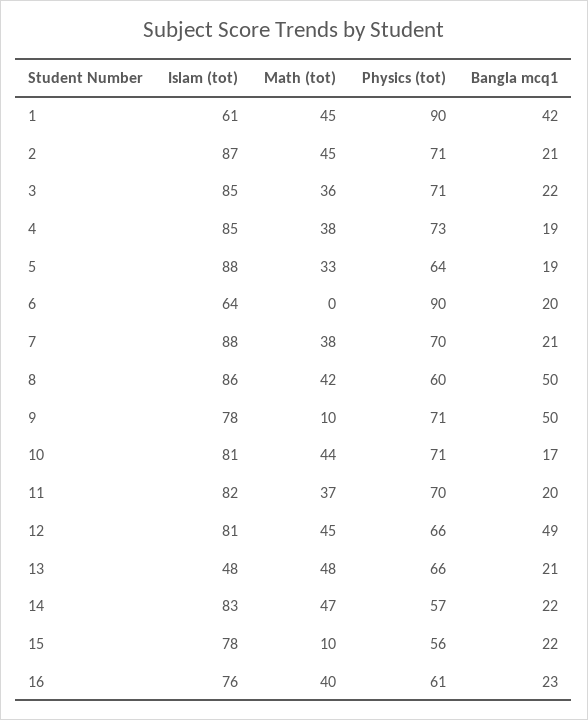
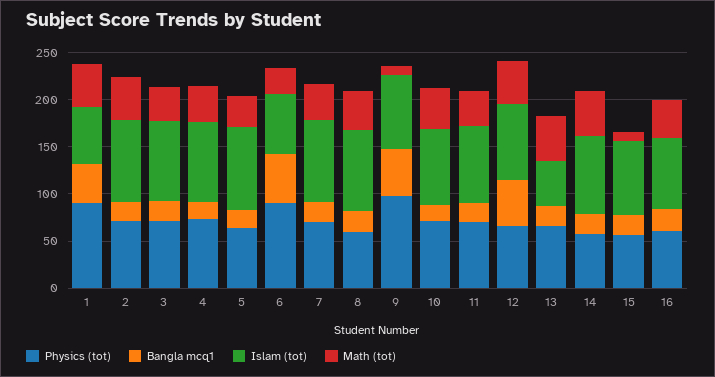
Math (tot), 6: 0 -> 30
Bangla mcq1, 6: 20 -> 50
Bangla mcq1, 8: 50 -> 20
Physics (tot), 9: 71 -> 100

